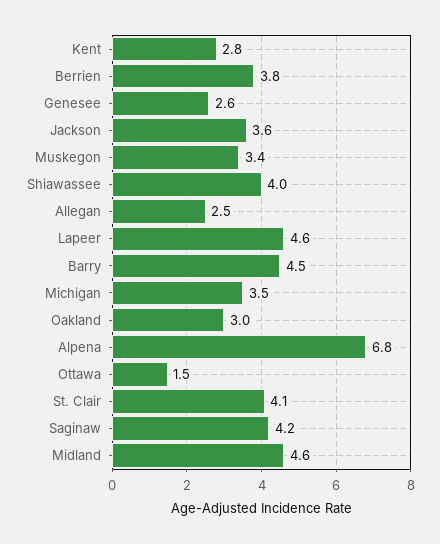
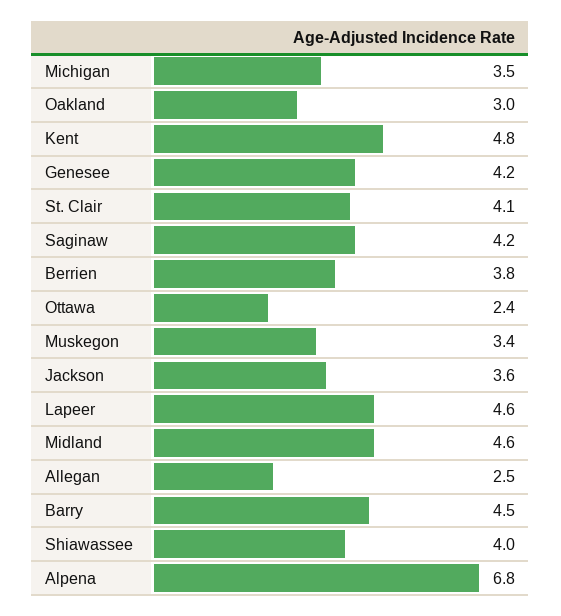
Kent: 2.8 -> 4.8
Genesee: 2.6 -> 4.2
Ottawa: 1.5 -> 2.4

